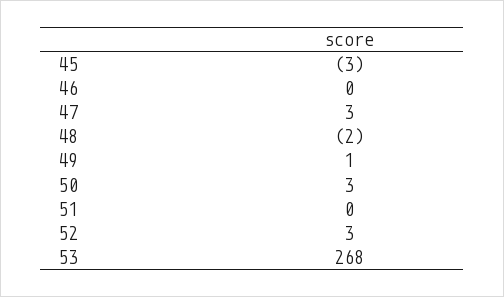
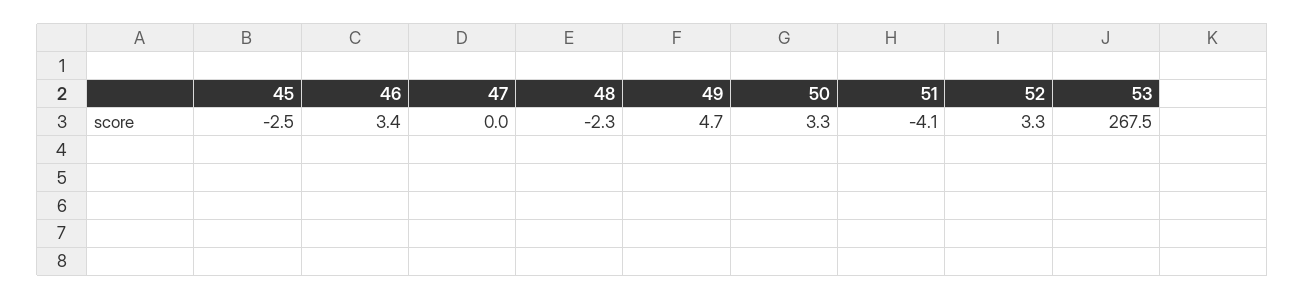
46: 0 -> 3.4
47: 3 -> 0
49: 1 -> 4.7
51: 0 -> -4.1

